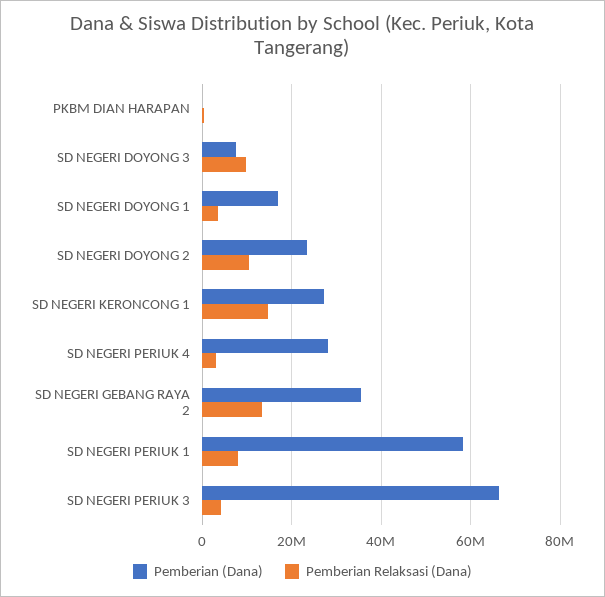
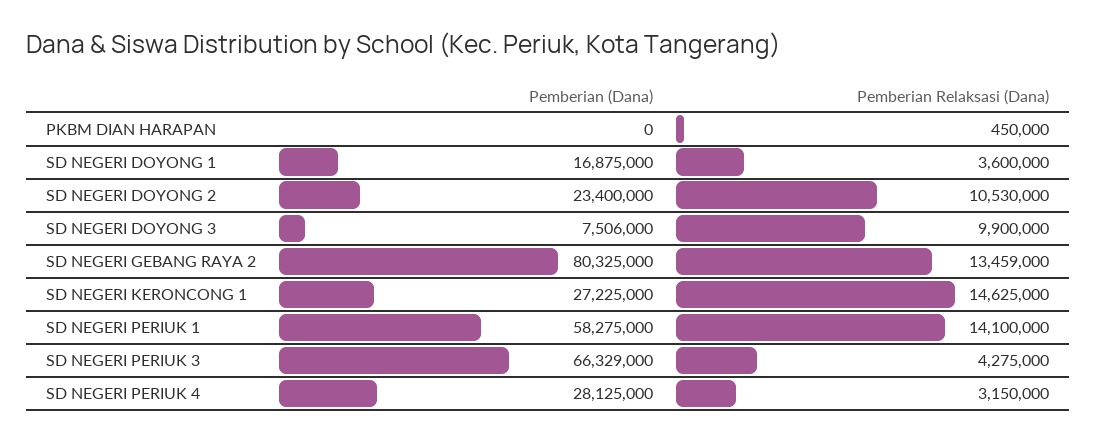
Pemberian (Dana), SD NEGERI GEBANG RAYA 2: 36000000 -> 80325000
Pemberian Relaksasi (Dana), SD NEGERI PERIUK 1: 8000000 -> 14100000

